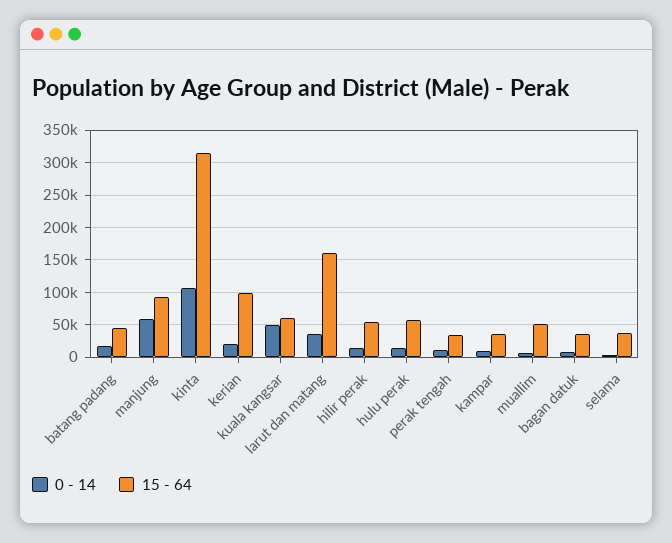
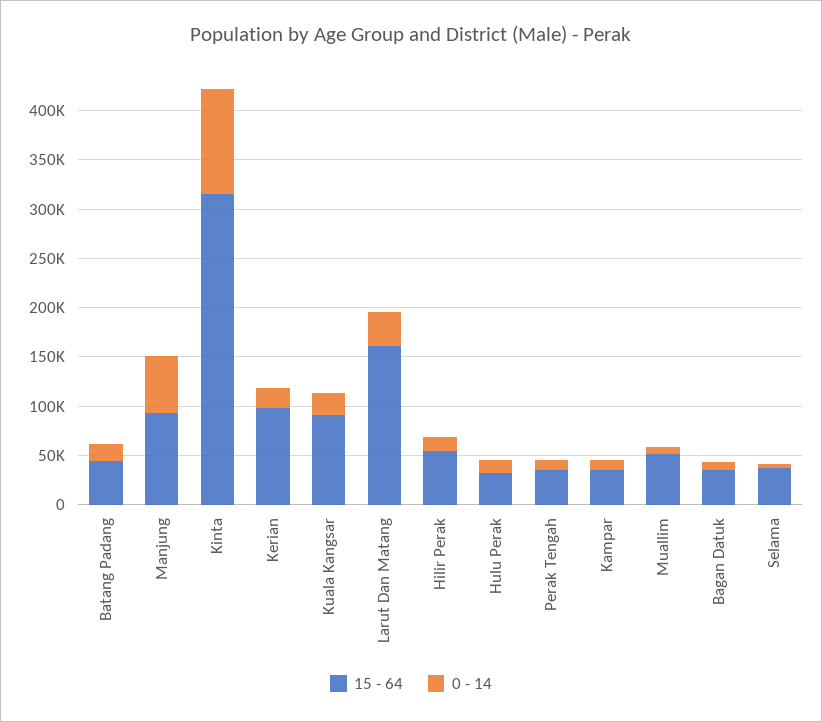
0 - 14, kuala kangsar: 50000 -> 20000
15 - 64, kuala kangsar: 60000 -> 90000
15 - 64, hulu perak: 60000 -> 30000

